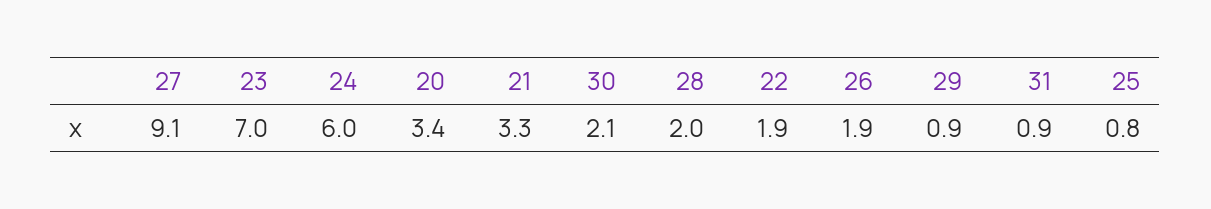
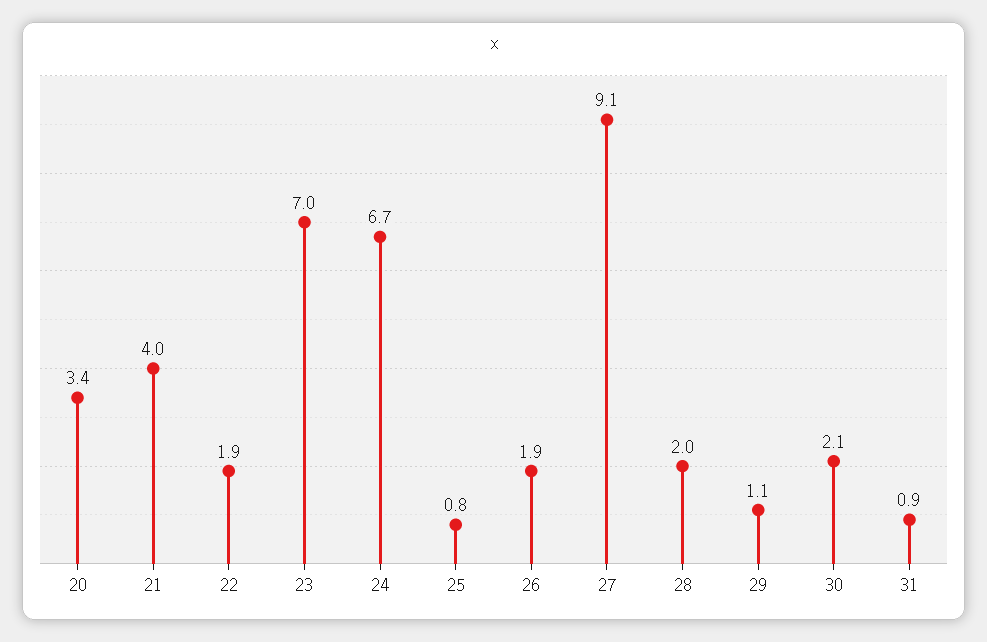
24: 6 -> 6.7
21: 3.3 -> 4
29: 0.9 -> 1.1

